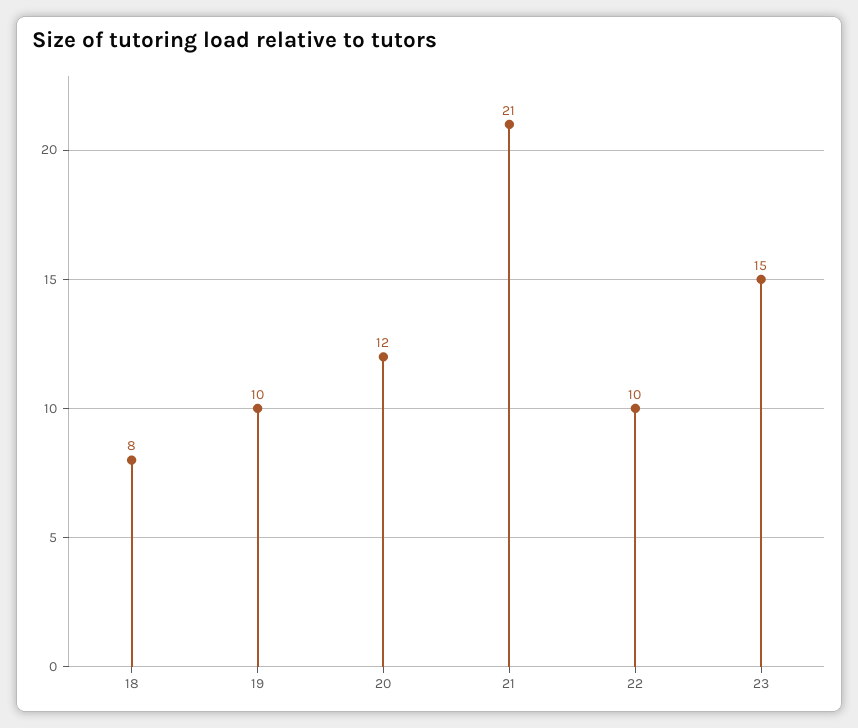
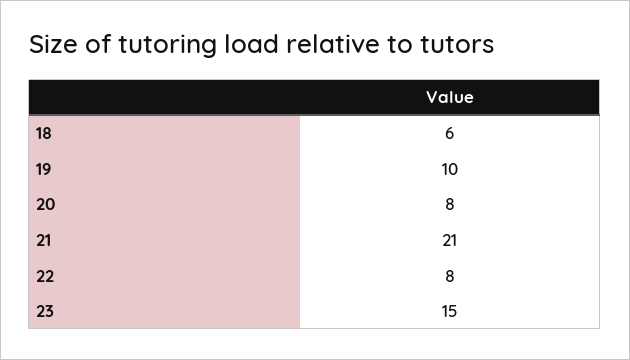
18: 8 -> 6
20: 12 -> 8
22: 10 -> 8

